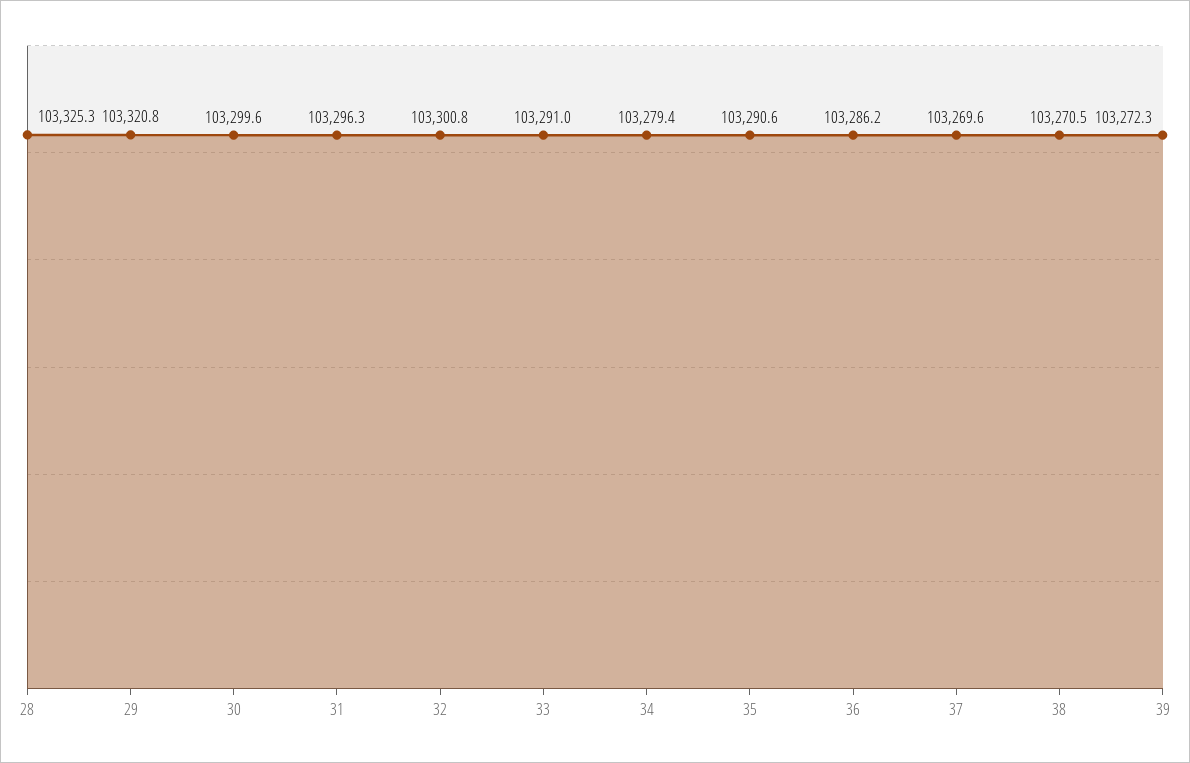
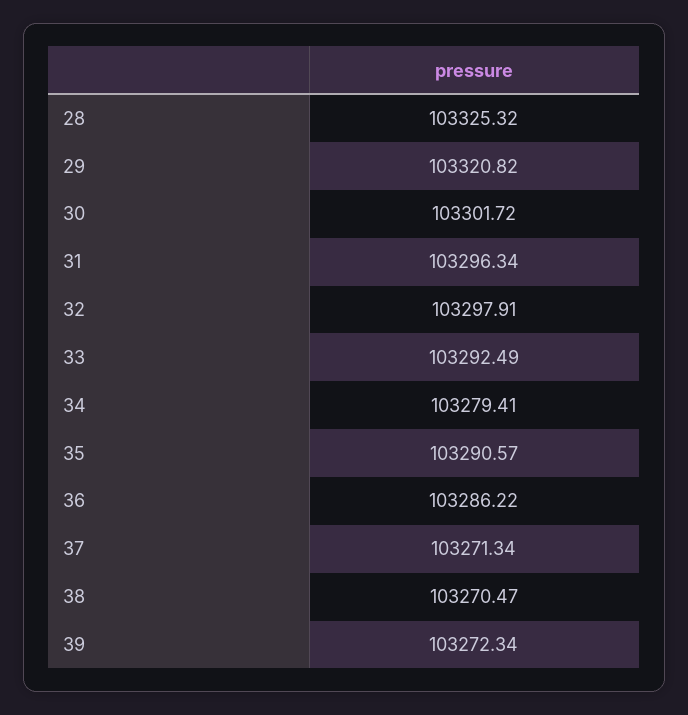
30: 103299.6 -> 103301.72
32: 103300.8 -> 103297.91
33: 103291 -> 103292.49
37: 103269.6 -> 103271.34

